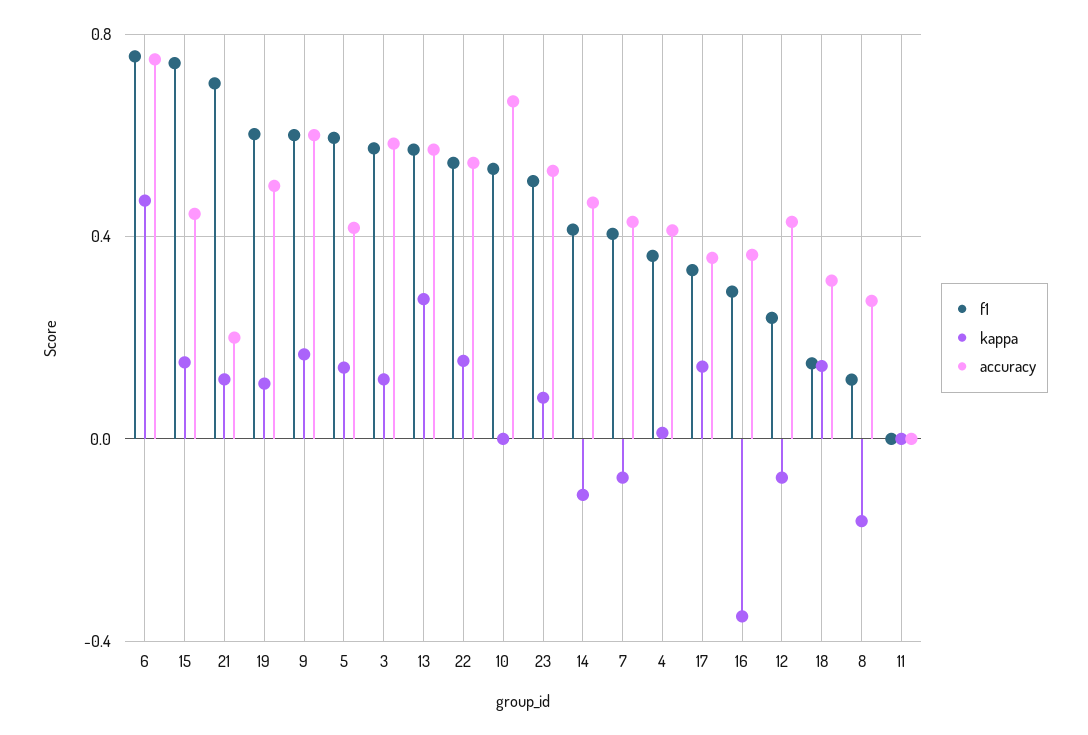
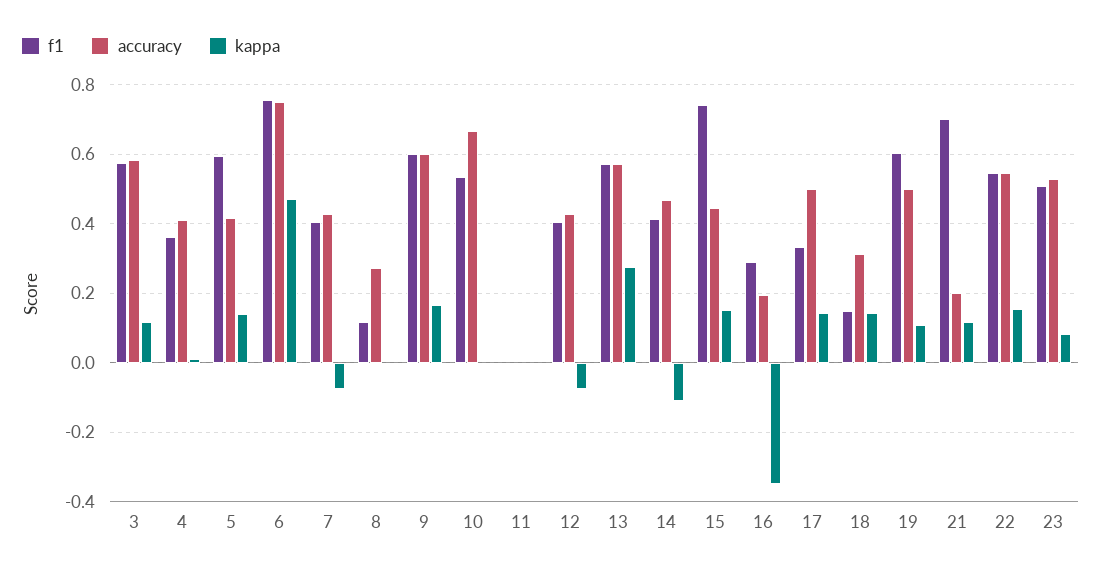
accuracy, 17: 0.35 -> 0.5
accuracy, 16: 0.35 -> 0.2
f1, 12: 0.25 -> 0.4
kappa, 8: -0.15 -> 0

